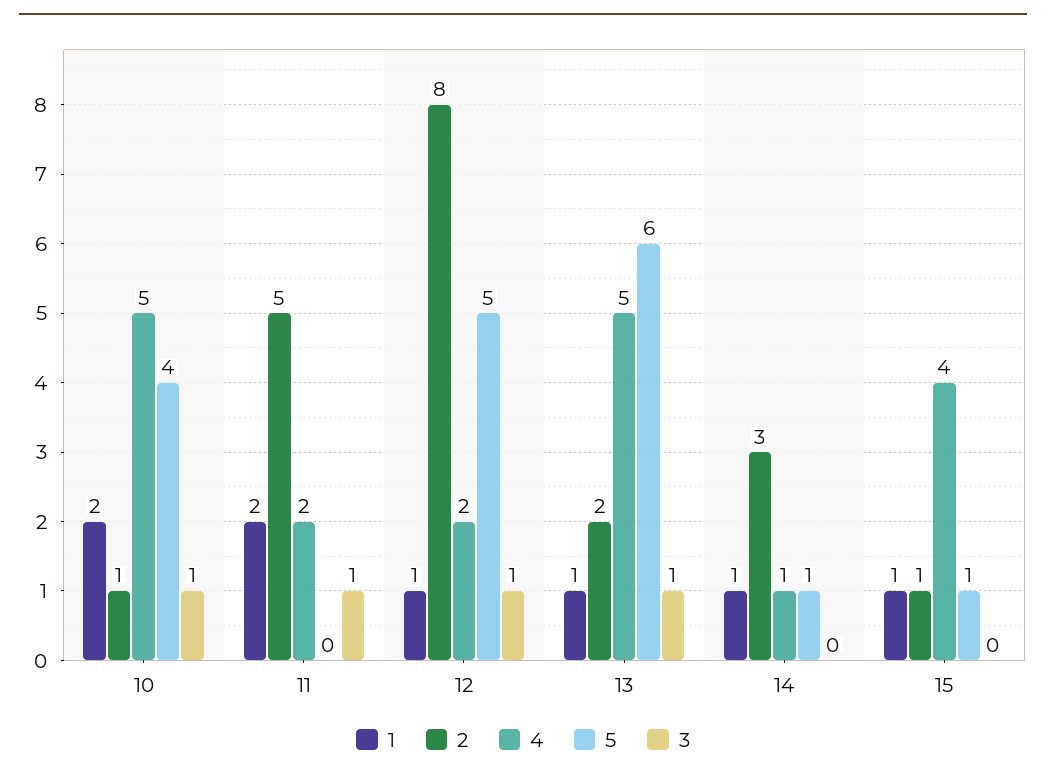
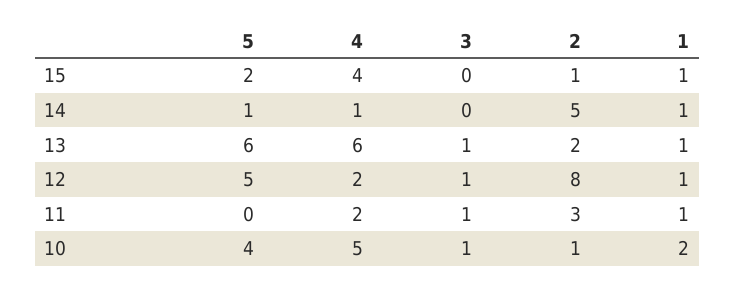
1, 11: 2 -> 1
2, 11: 5 -> 3
4, 13: 5 -> 6
2, 14: 3 -> 5
5, 15: 1 -> 2

